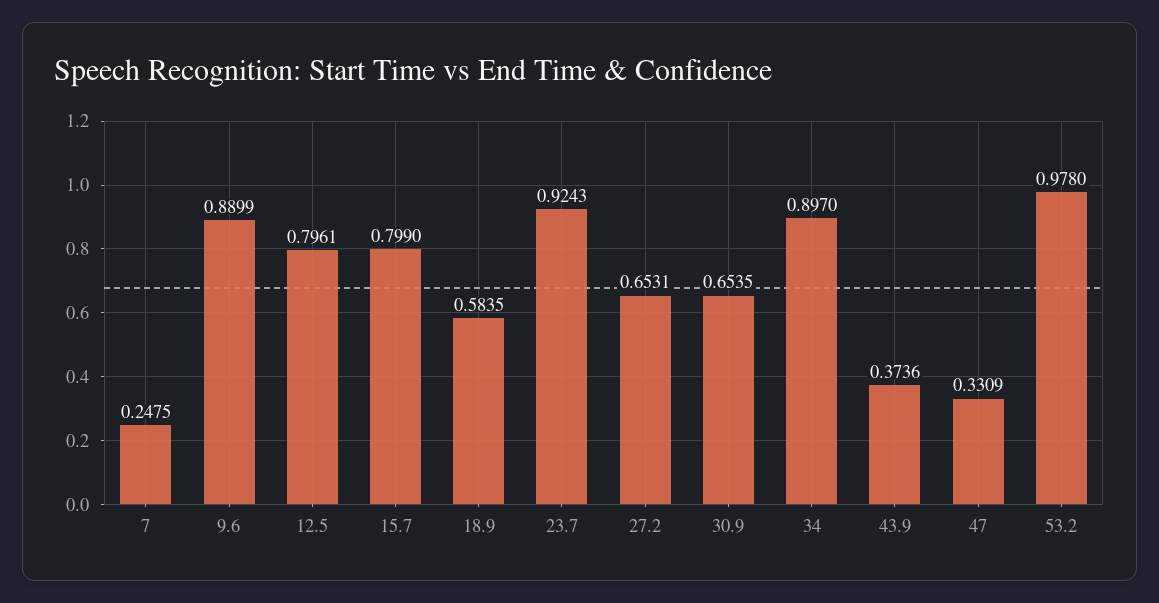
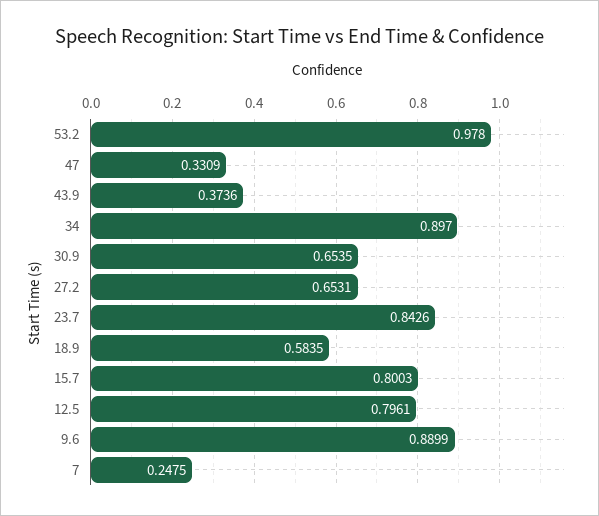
15.7: 0.799 -> 0.8003
23.7: 0.9243 -> 0.8426

